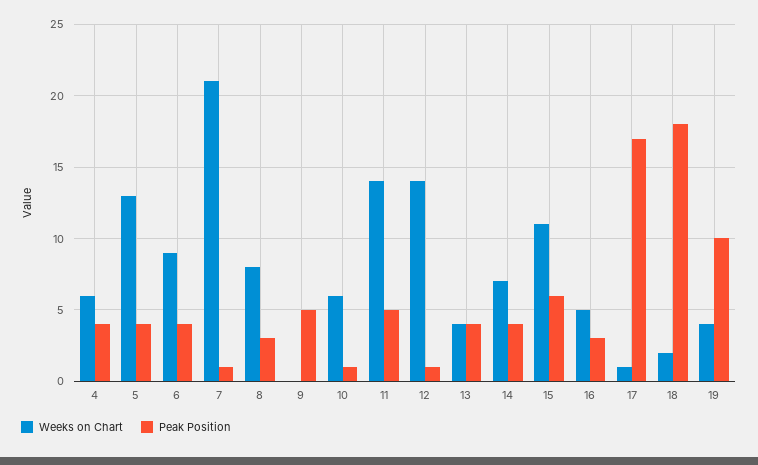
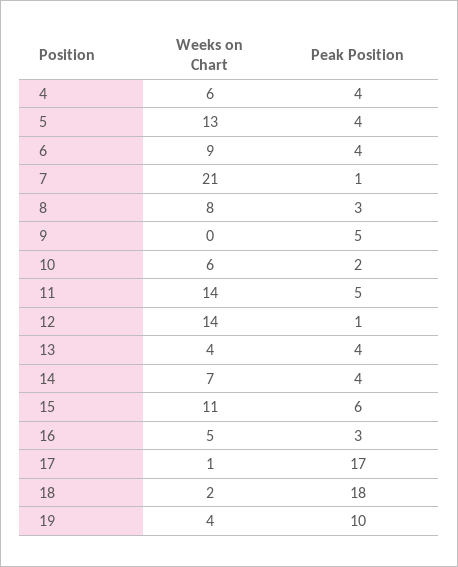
Peak Position, 10: 1 -> 2

